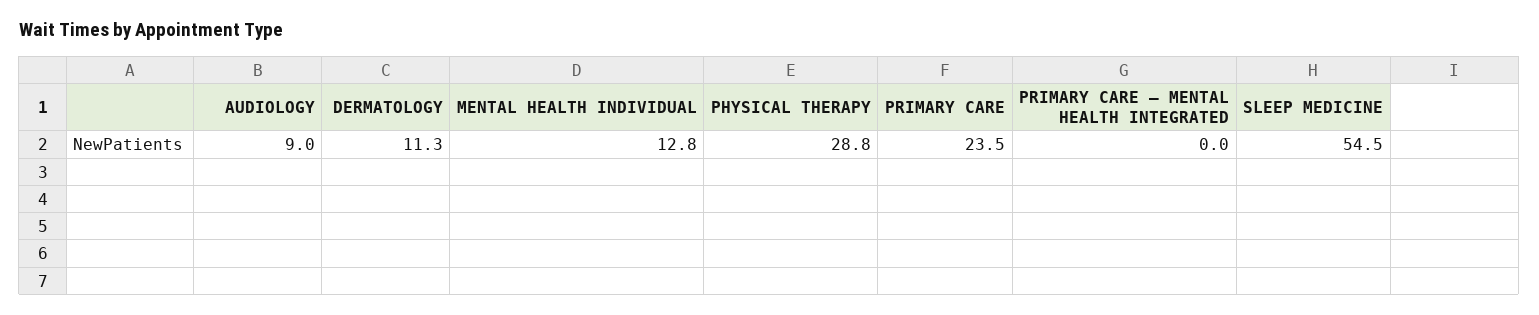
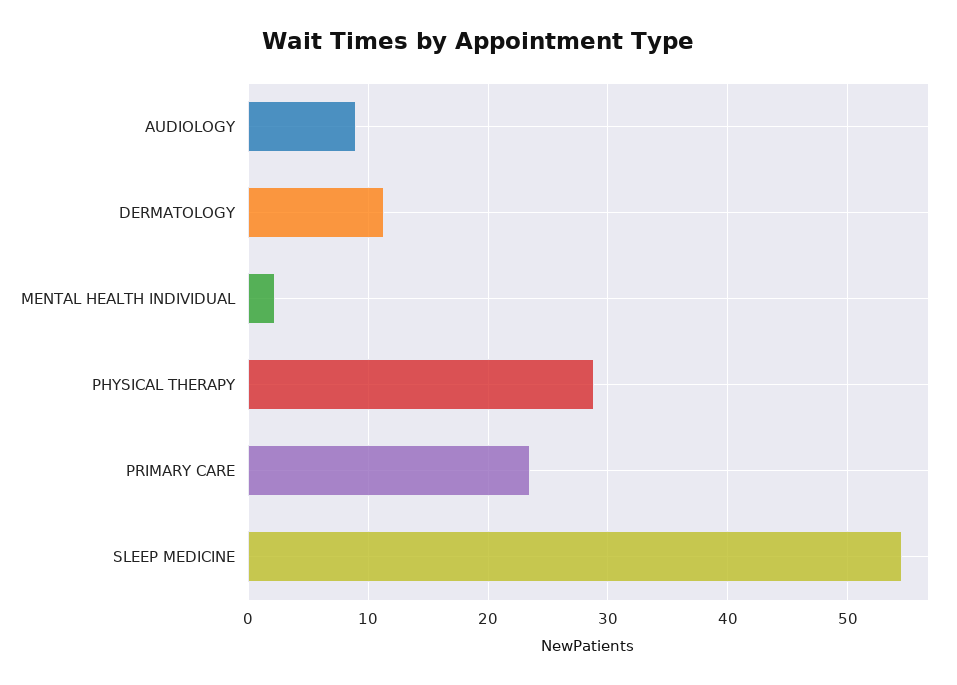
MENTAL HEALTH INDIVIDUAL: 12.8 -> 2
PRIMARY CARE – MENTAL HEALTH INTEGRATED: 0 -> none

